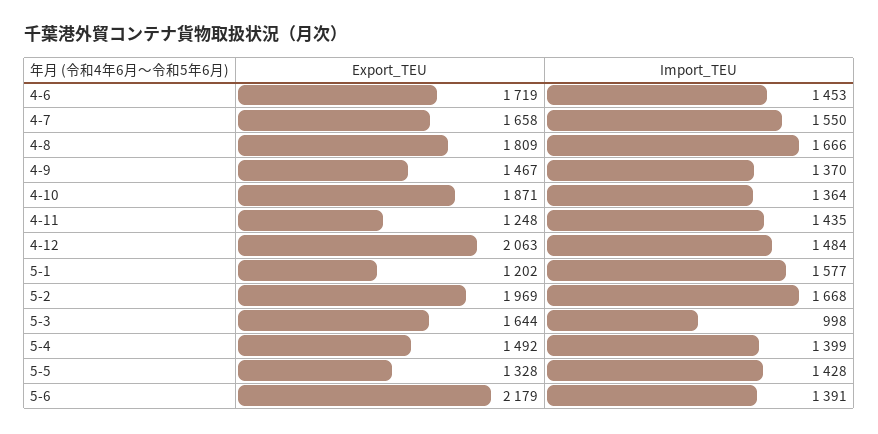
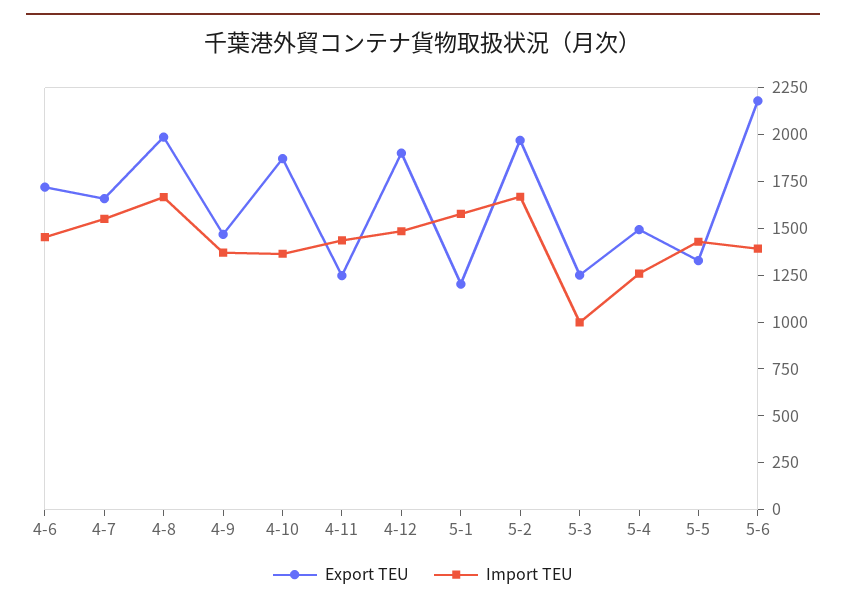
Export_TEU, 4-8: 1809 -> 2000
Export_TEU, 4-12: 2063 -> 1900
Export_TEU, 5-3: 1644 -> 1250
Import_TEU, 5-4: 1399 -> 1250

